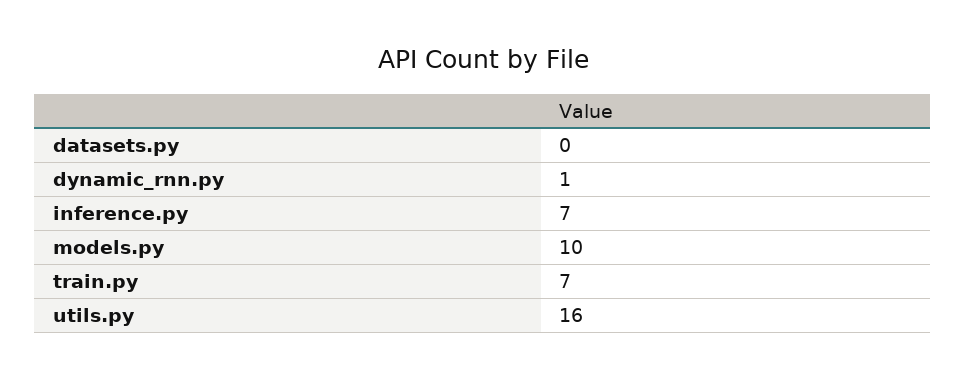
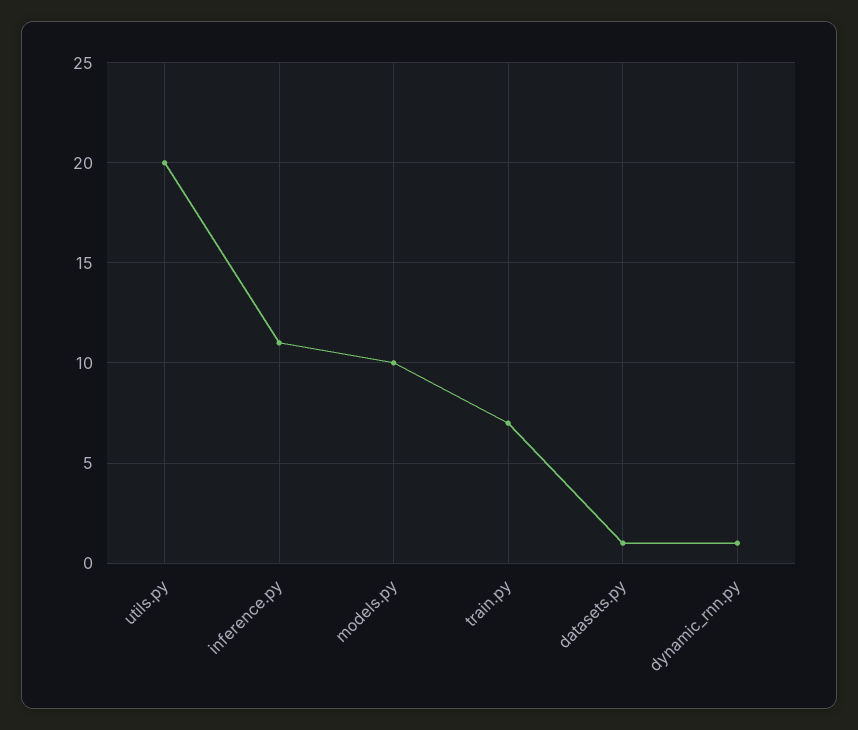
datasets.py: 0 -> 1
inference.py: 7 -> 11
utils.py: 16 -> 20

